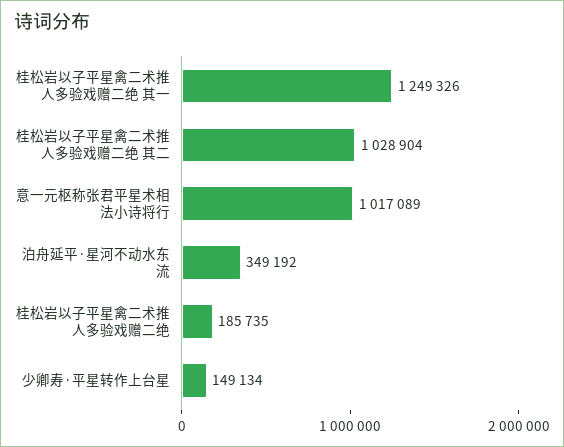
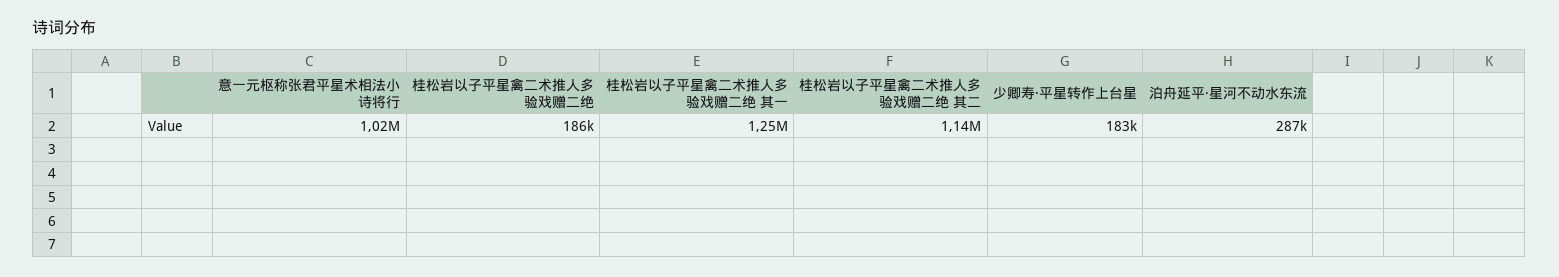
桂松岩以子平星禽二术推人多验戏赠二绝 其二: 1028904 -> 1140000
泊舟延平·星河不动水东流: 349192 -> 287000
少卿寿·平星转作上台星: 149134 -> 183000

